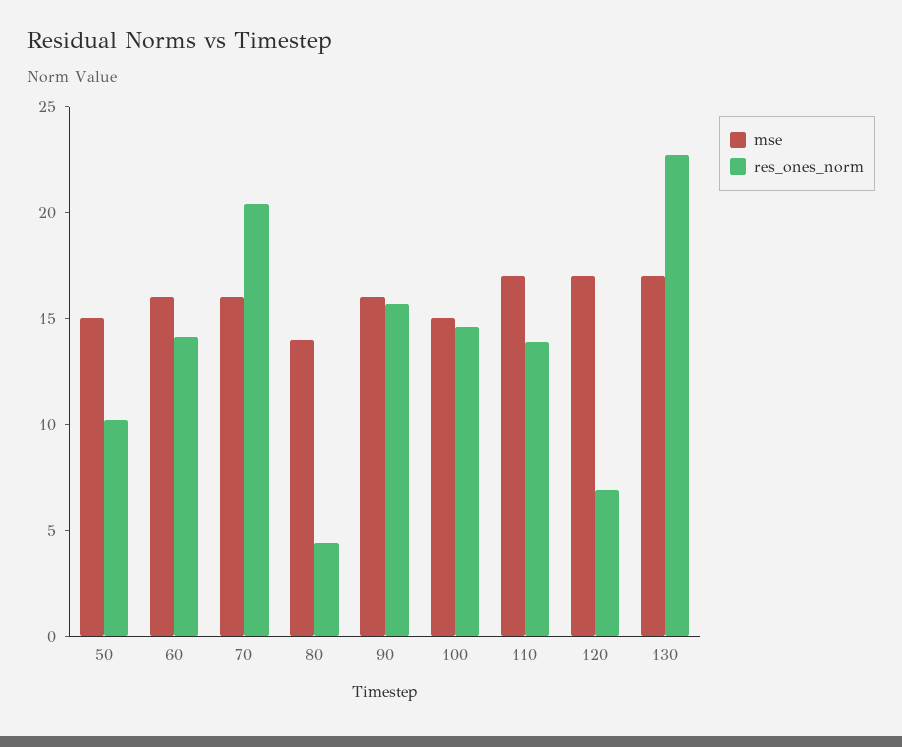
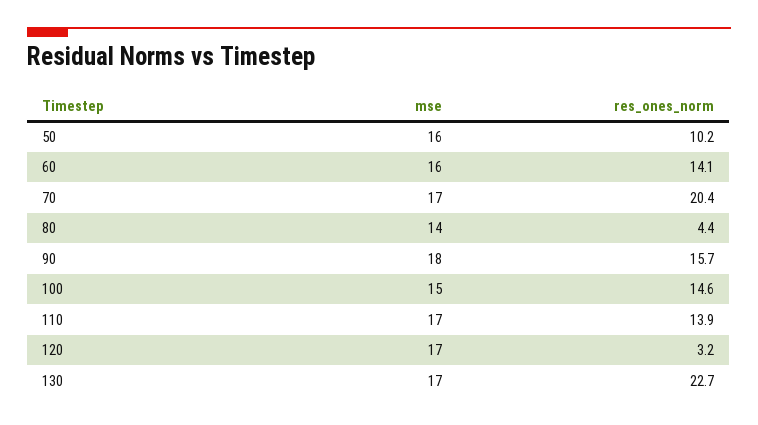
mse, 50: 15 -> 16
mse, 70: 16 -> 17
mse, 90: 16 -> 18
res_ones_norm, 120: 7 -> 3.2

